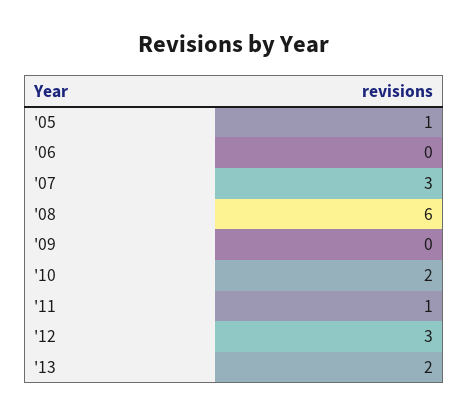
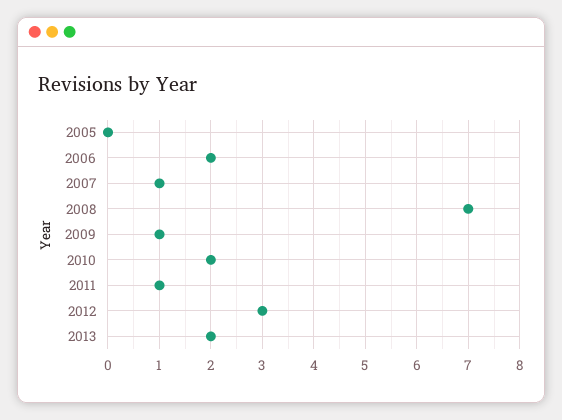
'05: 1 -> 0
'06: 0 -> 2
'07: 3 -> 1
'08: 6 -> 7
'09: 0 -> 1

